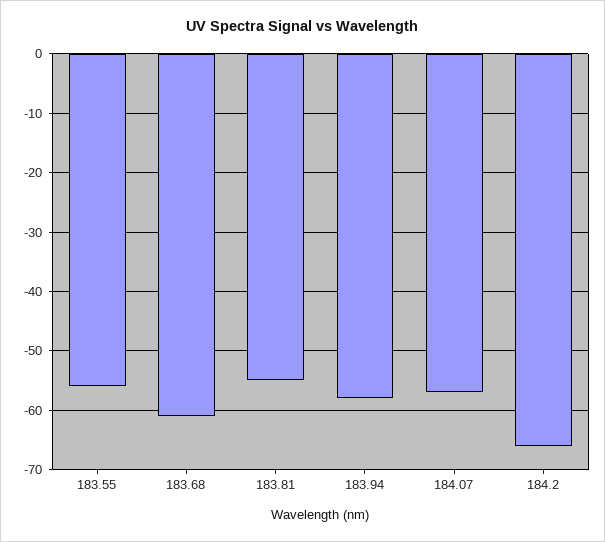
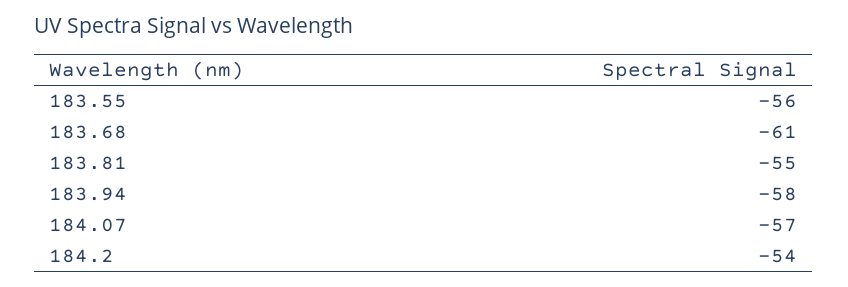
184.2: -65 -> -54

